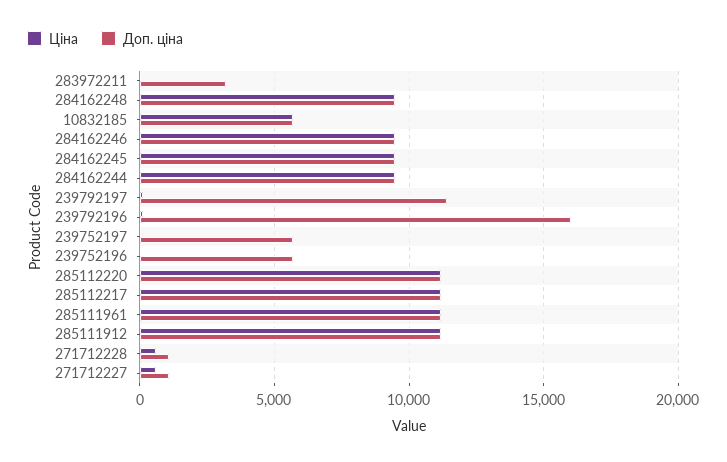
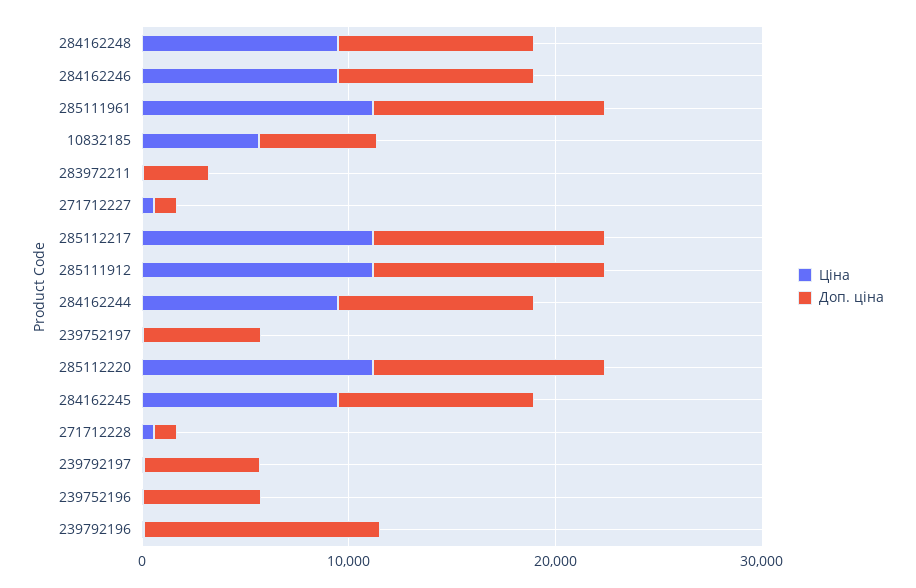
Доп. ціна, 239792197: 11500 -> 6000
Доп. ціна, 239792196: 16000 -> 12000

